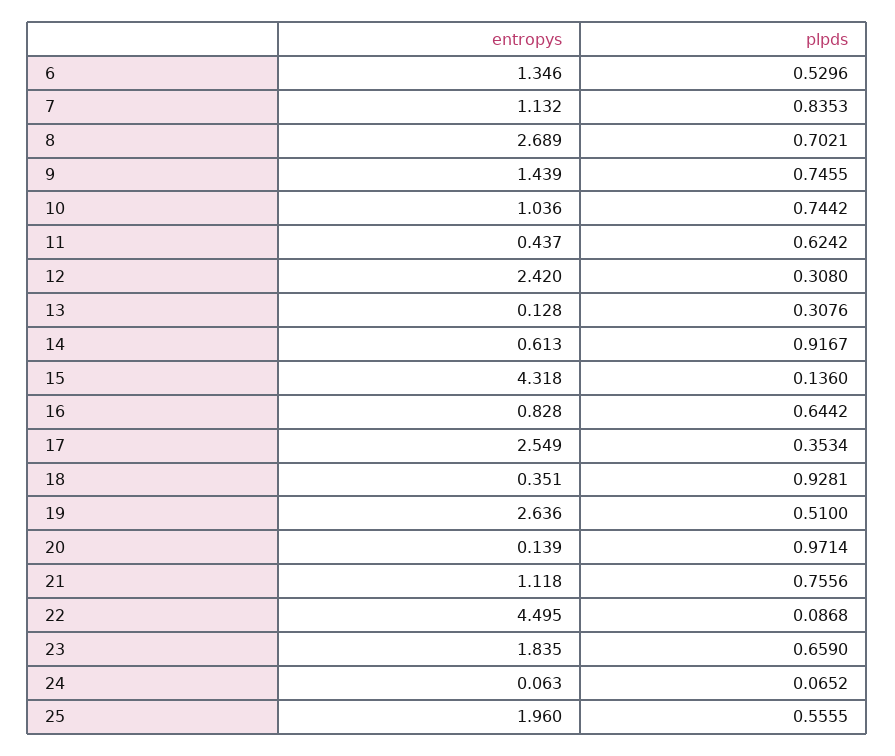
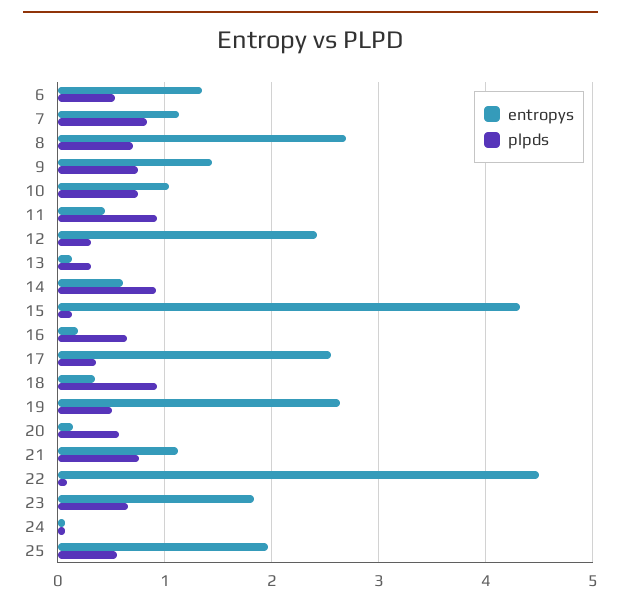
plpds, 11: 0.6242 -> 0.9
entropys, 16: 0.828 -> 0.2
plpds, 20: 0.9714 -> 0.6

